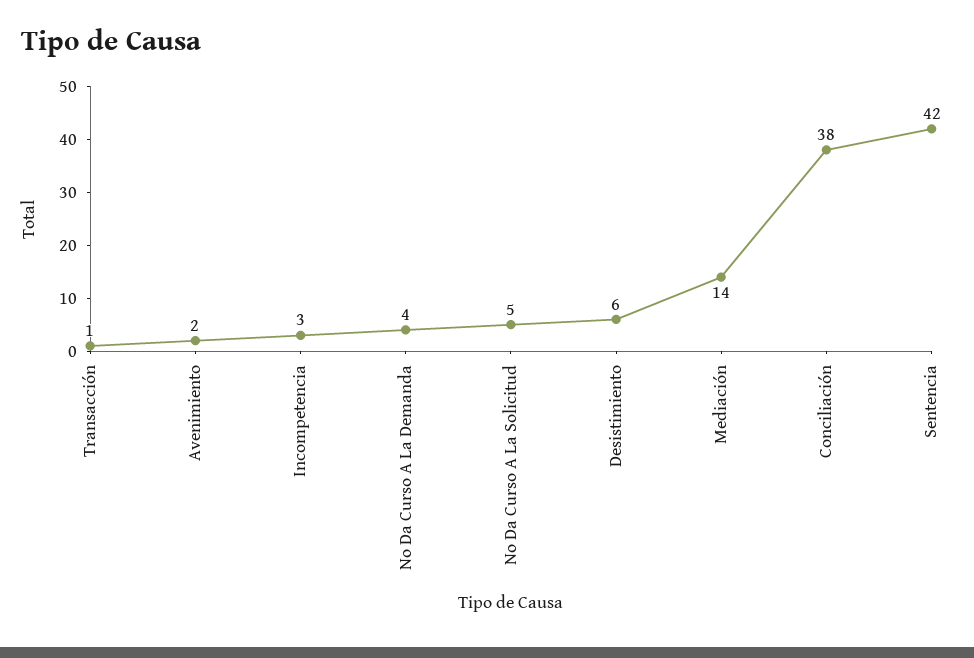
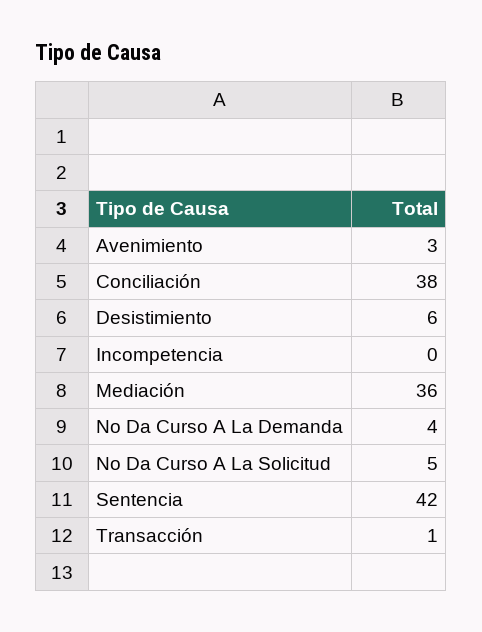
Avenimiento: 2 -> 3
Incompetencia: 3 -> 0
Mediación: 14 -> 36

